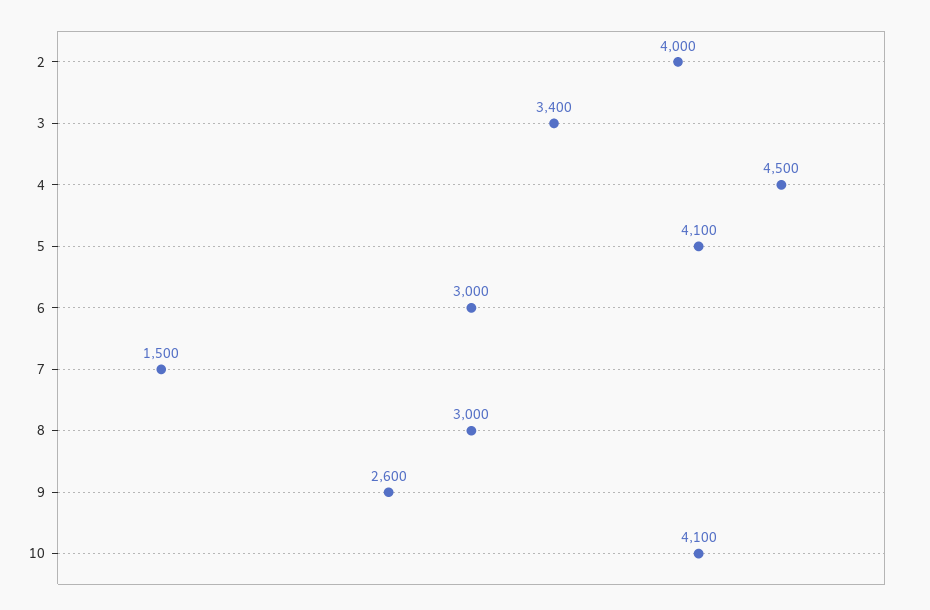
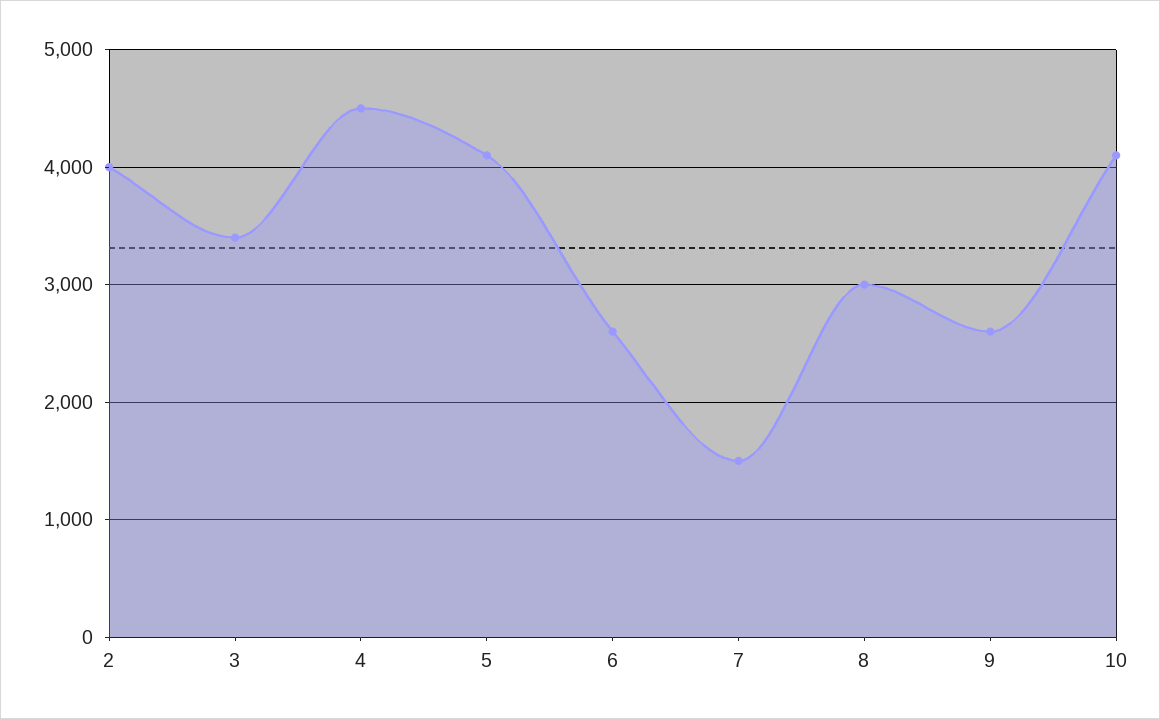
6: 3000 -> 2600

